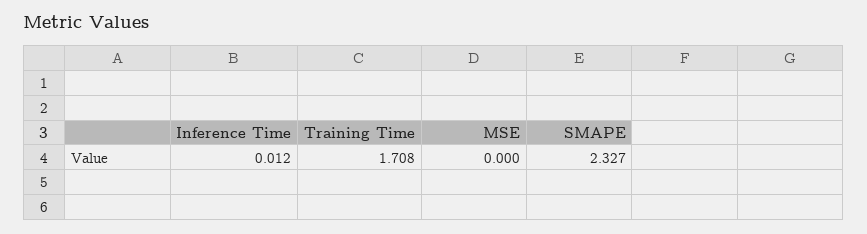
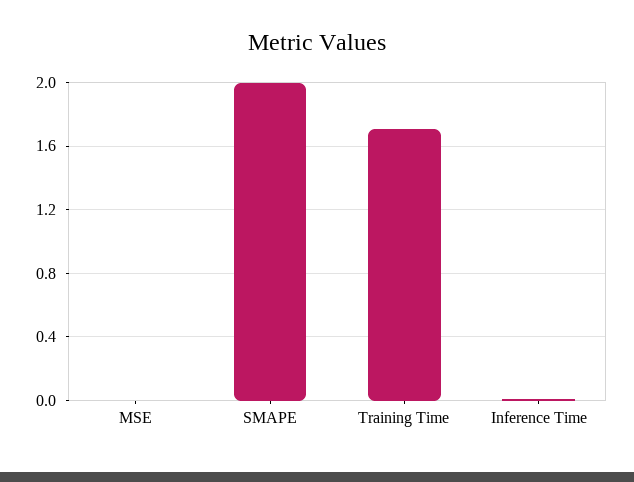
SMAPE: 2.327 -> 2

